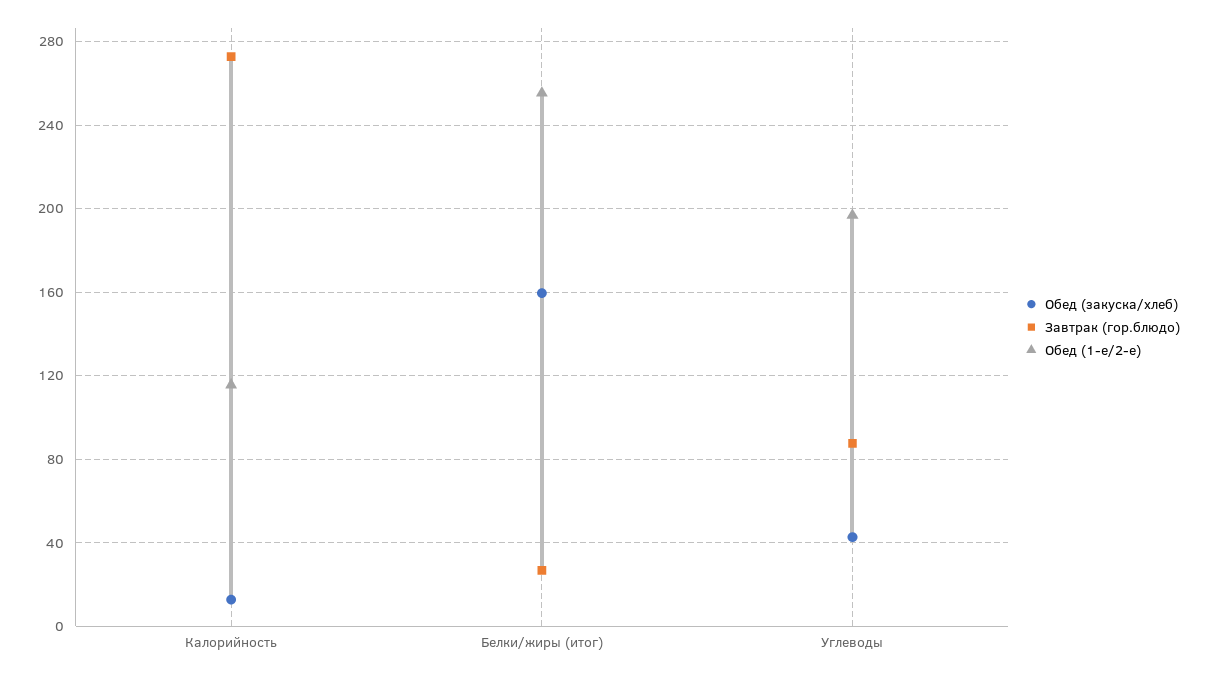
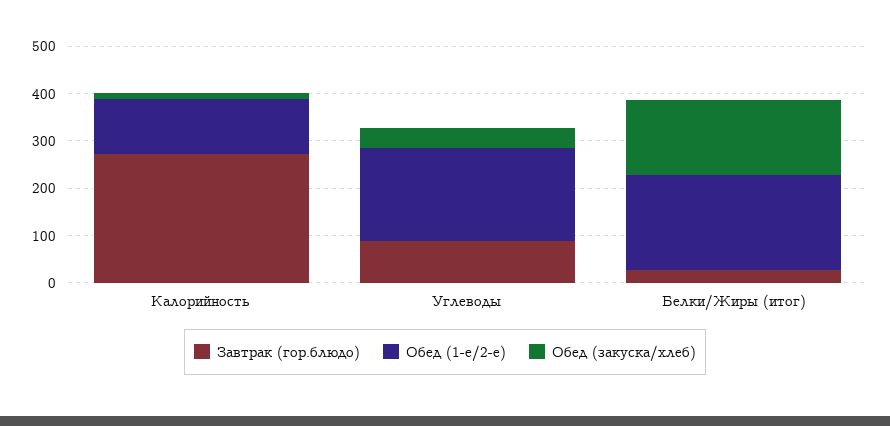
Обед (1-е/2-е), Белки/жиры (итог): 255 -> 200

